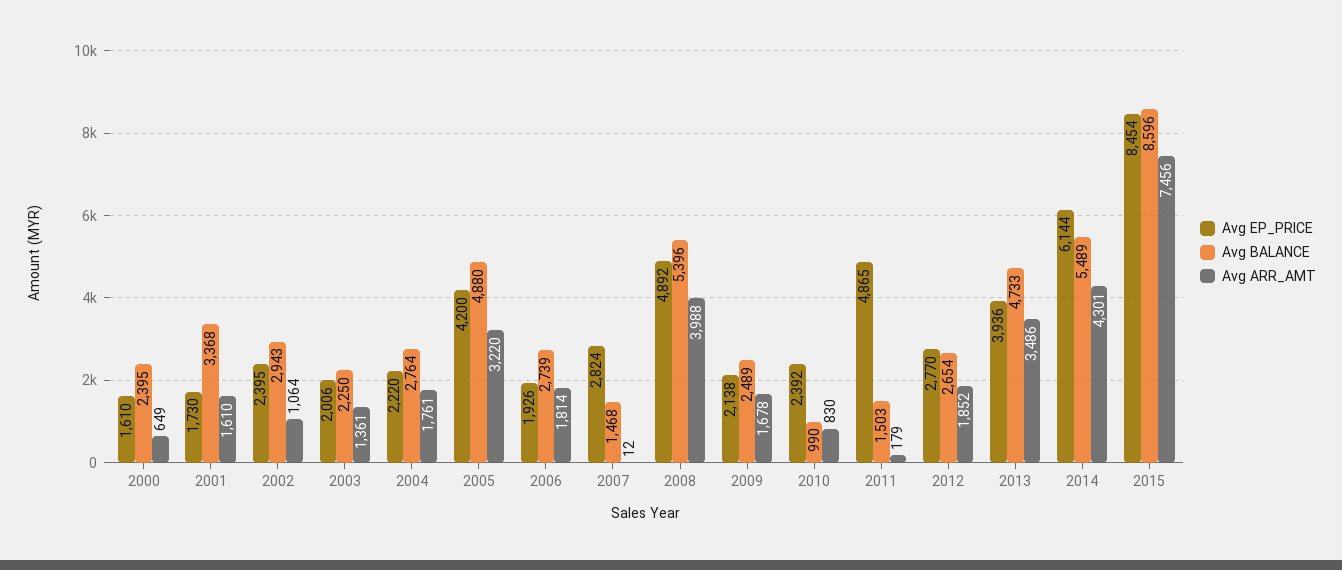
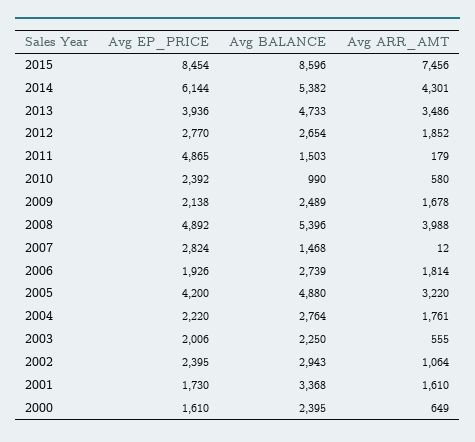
Avg ARR_AMT, 2003: 1361 -> 555
Avg ARR_AMT, 2010: 830 -> 580
Avg BALANCE, 2014: 5489 -> 5382

